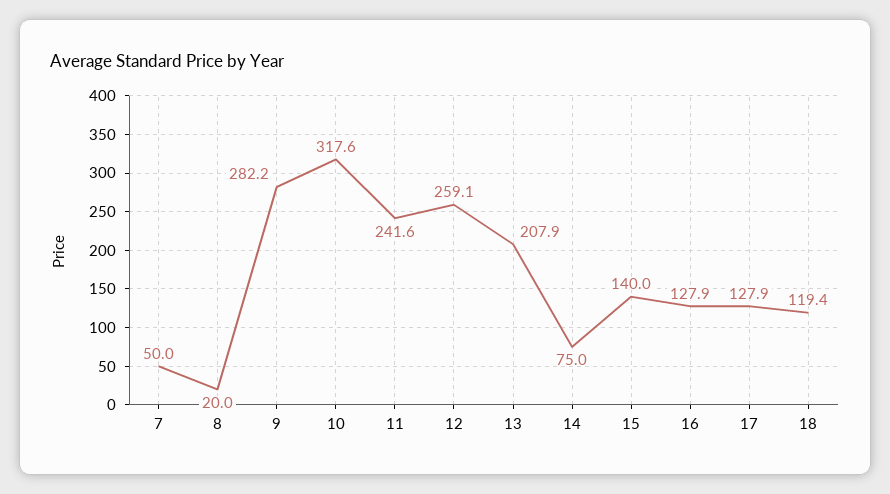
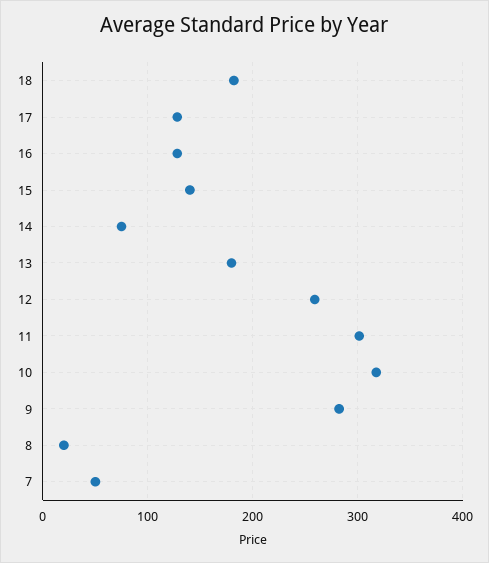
11: 241.6 -> 300
13: 207.9 -> 180
18: 119.4 -> 180

